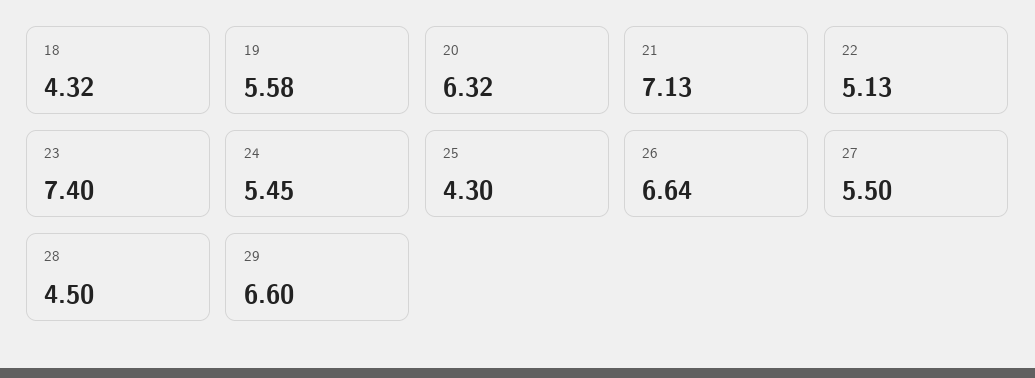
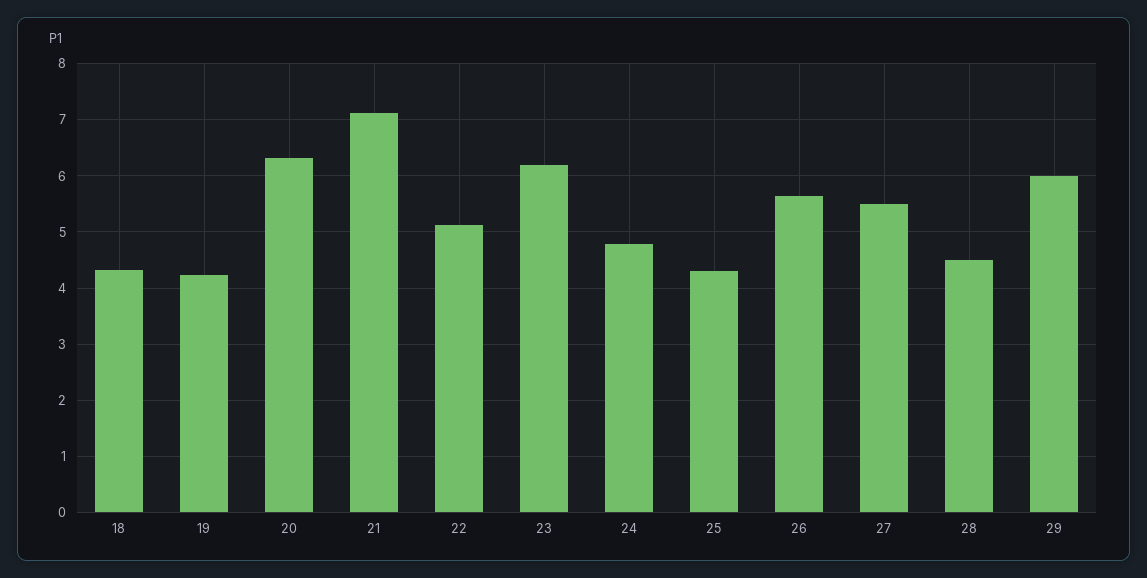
19: 5.58 -> 4.2
23: 7.4 -> 6.2
24: 5.45 -> 4.8
26: 6.64 -> 5.6
29: 6.6 -> 6

